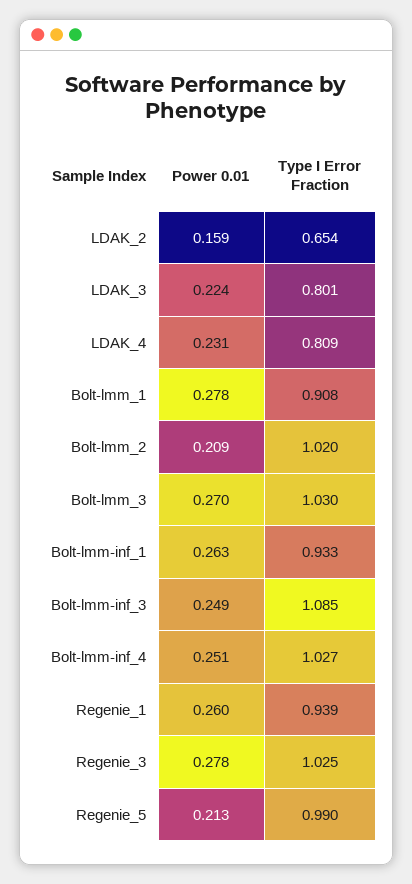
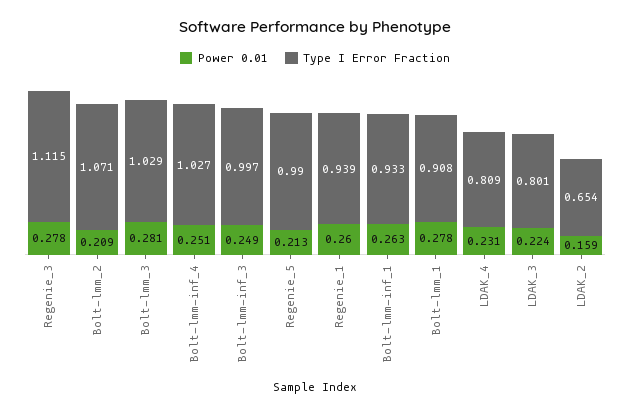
Type I Error Fraction, Bolt-lmm_2: 1.02 -> 1.071
Power 0.01, Bolt-lmm_3: 0.27 -> 0.281
Type I Error Fraction, Bolt-lmm_3: 1.03 -> 1.029
Type I Error Fraction, Bolt-lmm-inf_3: 1.085 -> 0.997
Type I Error Fraction, Regenie_3: 1.025 -> 1.115

